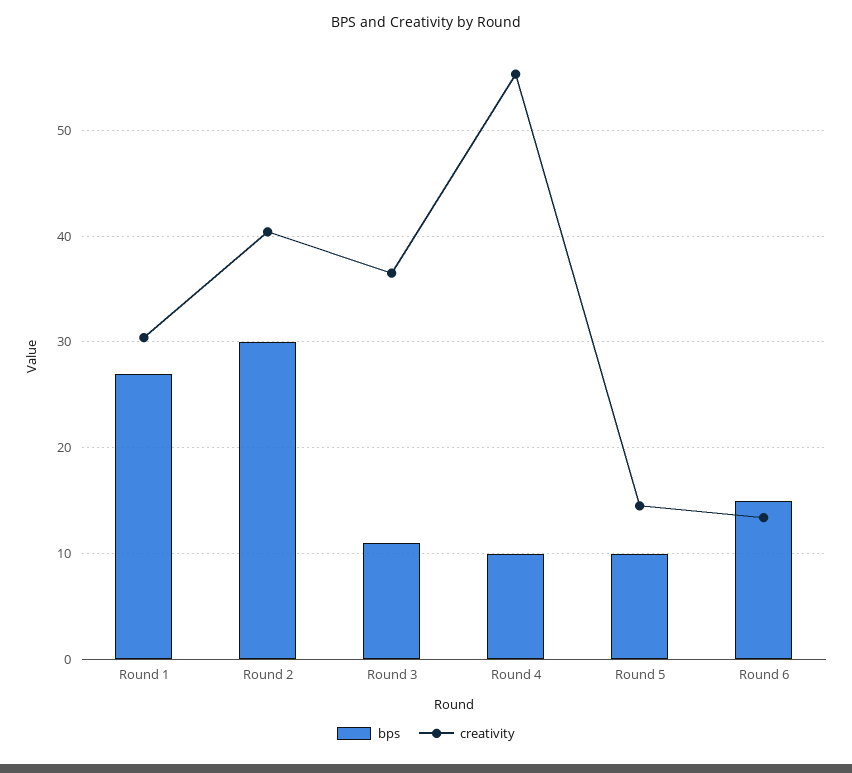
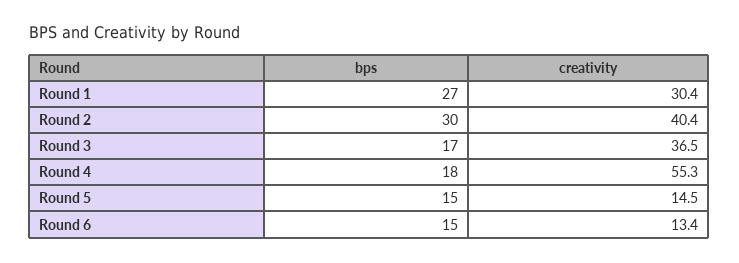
bps, Round 3: 11 -> 17
bps, Round 4: 10 -> 18
bps, Round 5: 10 -> 15

